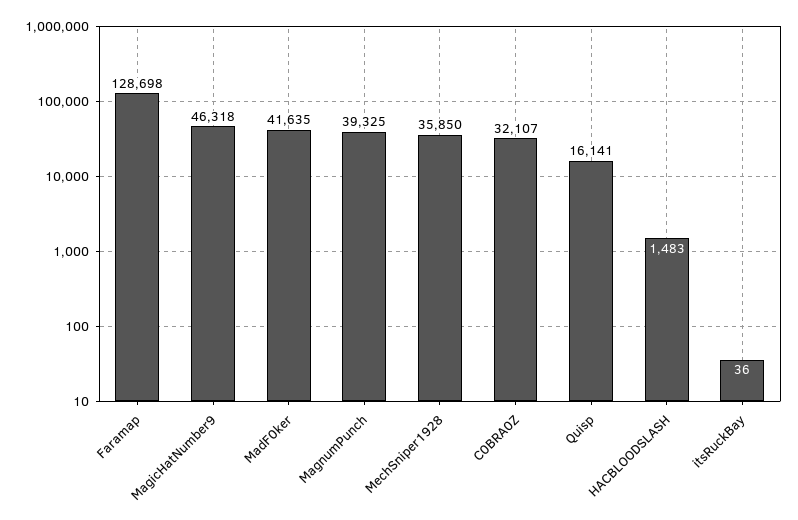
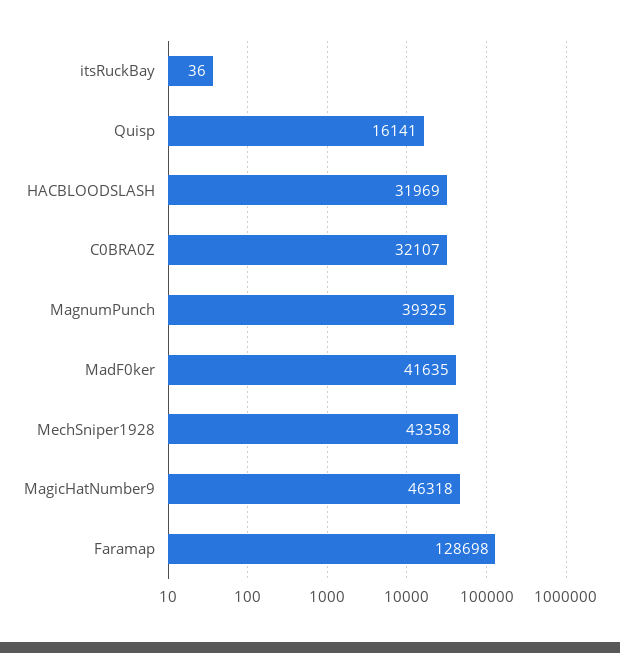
MechSniper1928: 35850 -> 43358
HACBLOODSLASH: 1483 -> 31969

